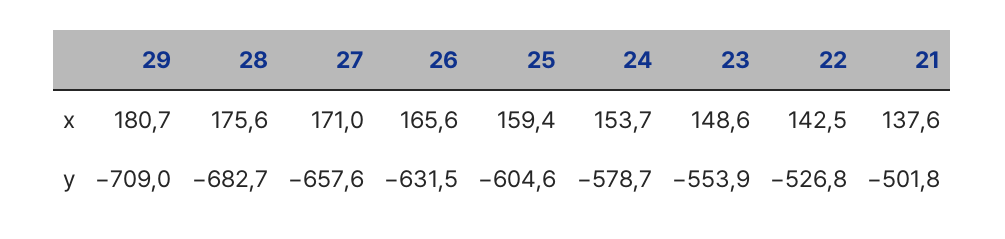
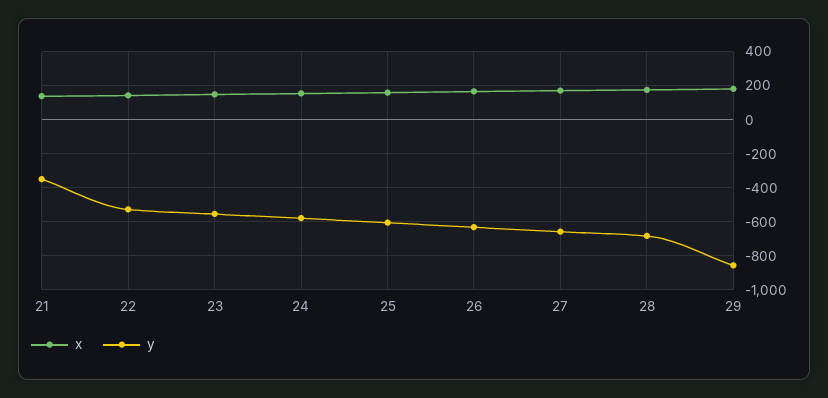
y, 29: -709 -> -850
y, 21: -501.8 -> -350

